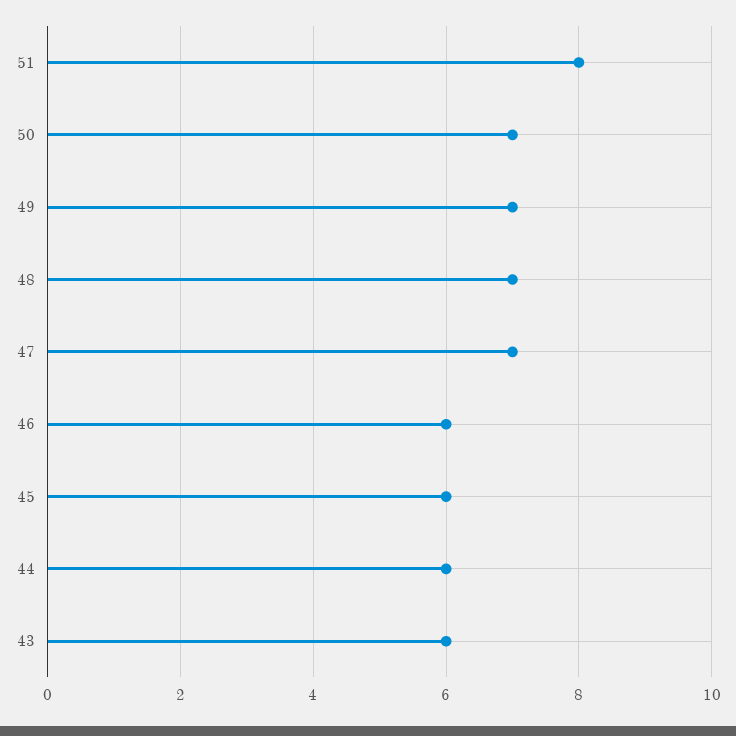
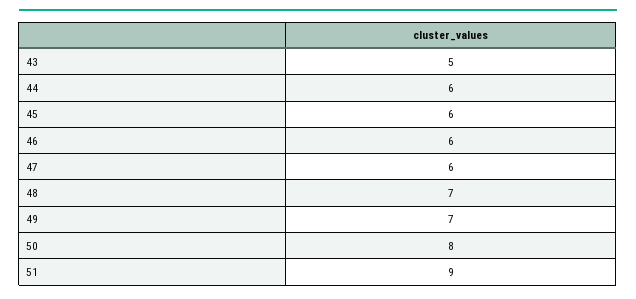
51: 8 -> 9
50: 7 -> 8
47: 7 -> 6
43: 6 -> 5

